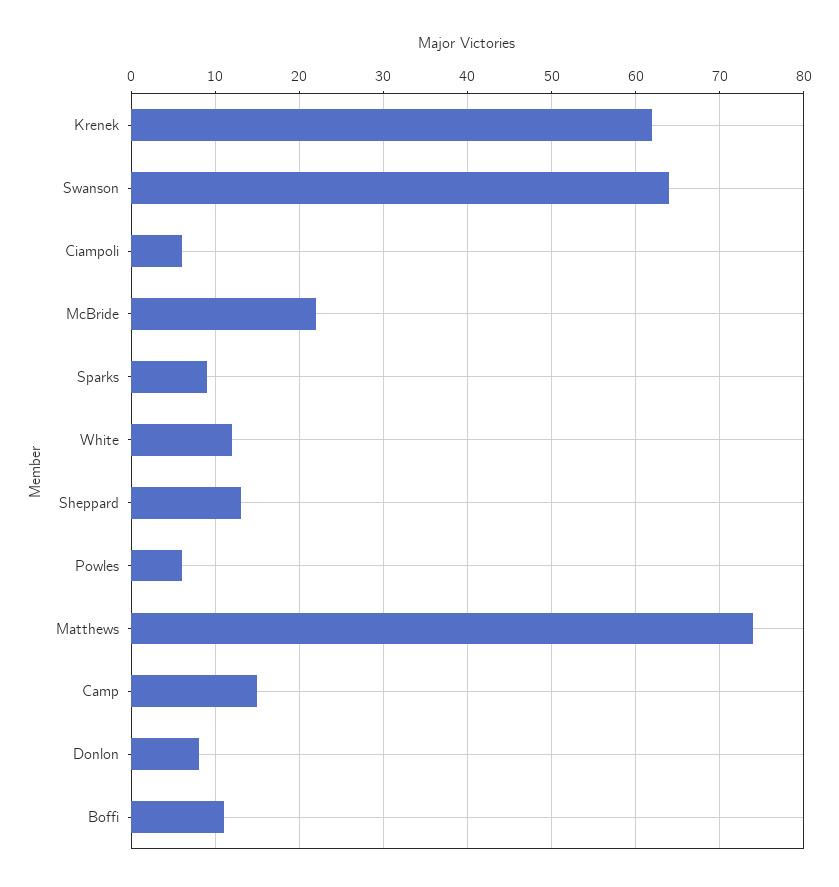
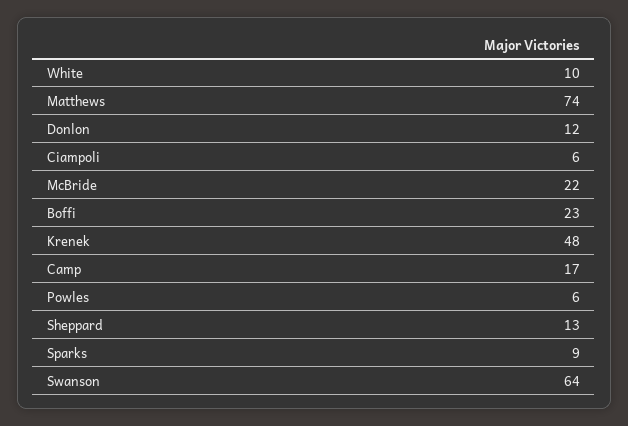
Krenek: 62 -> 48
White: 12 -> 10
Camp: 15 -> 17
Donlon: 8 -> 12
Boffi: 11 -> 23

